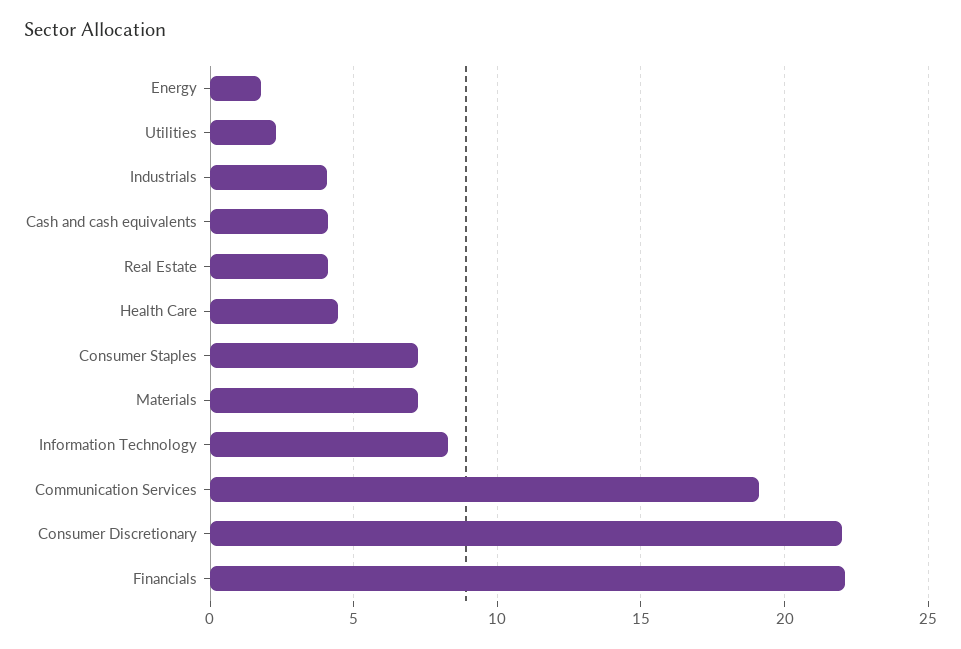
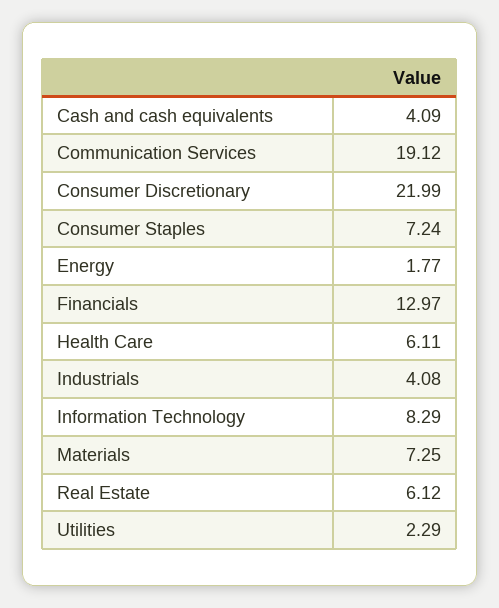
Real Estate: 4 -> 6.12
Health Care: 4.5 -> 6.11
Financials: 22 -> 12.97

